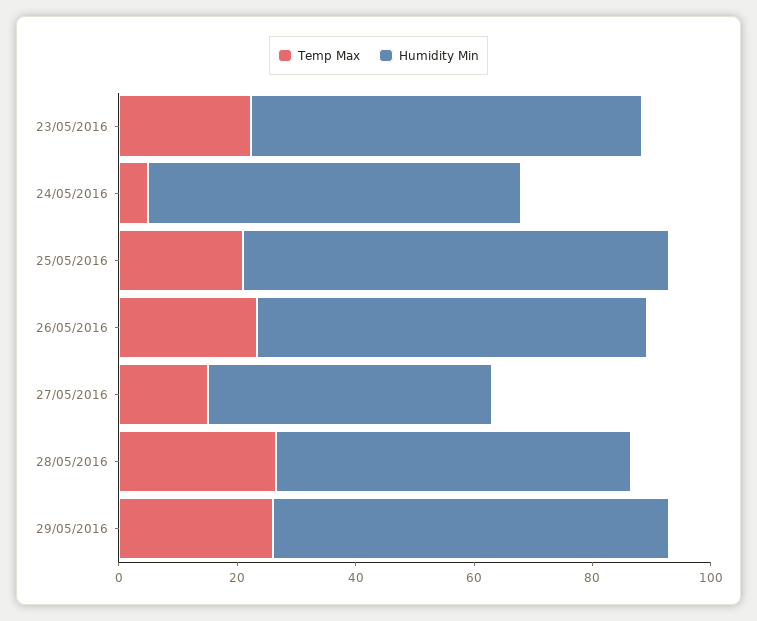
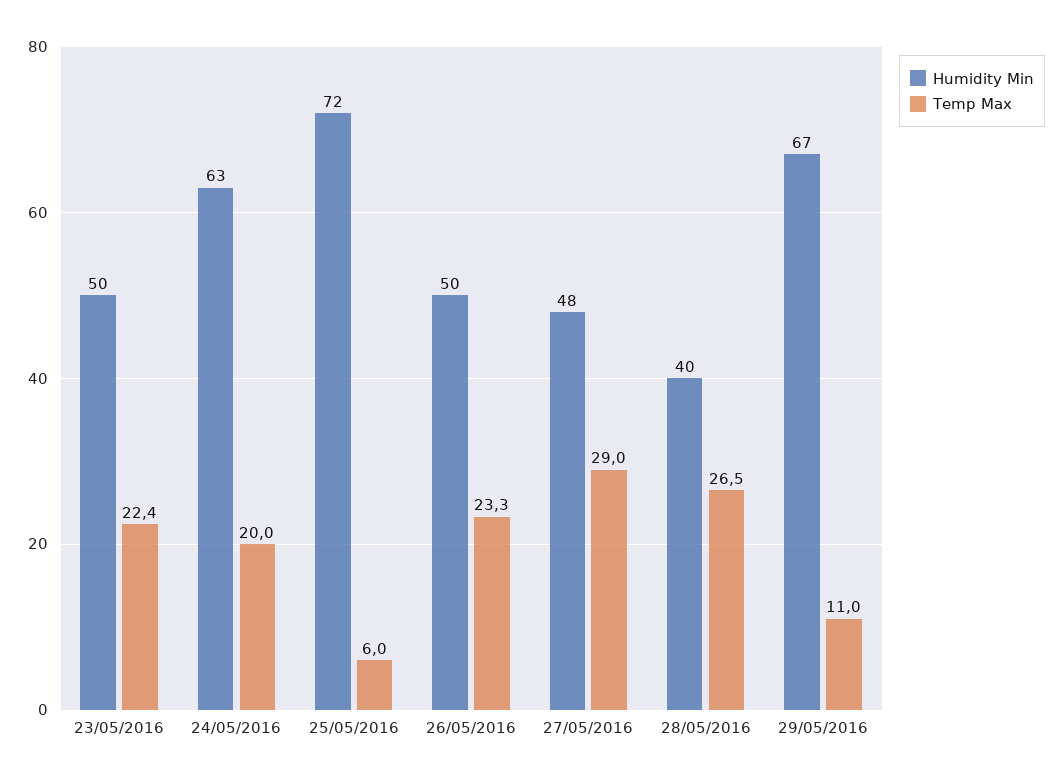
Humidity Min, 23/05/2016: 65 -> 50
Temp Max, 24/05/2016: 5 -> 20
Temp Max, 25/05/2016: 20 -> 6
Humidity Min, 26/05/2016: 65 -> 50
Temp Max, 27/05/2016: 15 -> 29
Humidity Min, 28/05/2016: 60 -> 40
Temp Max, 29/05/2016: 25 -> 11

